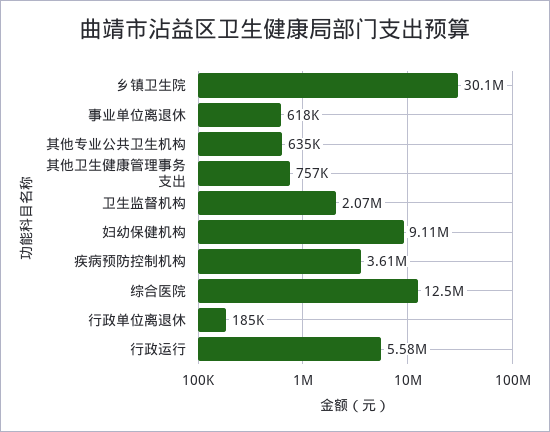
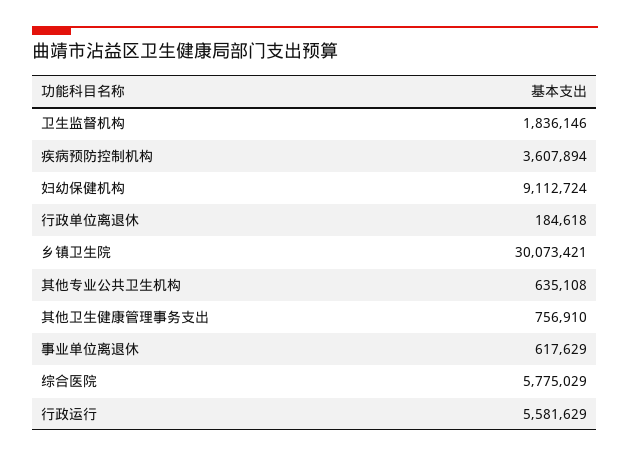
卫生监督机构: 2070000 -> 1836146
综合医院: 12500000 -> 5775029

